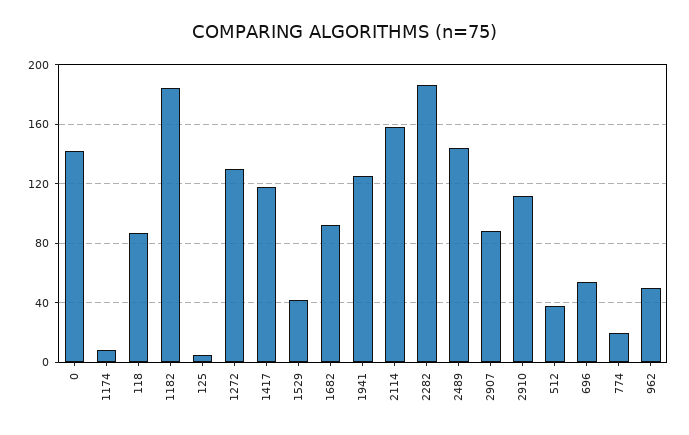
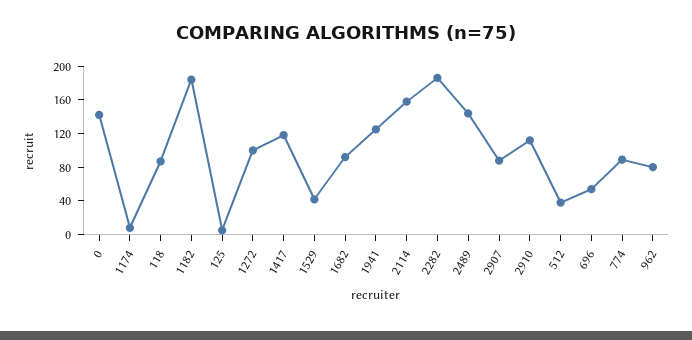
1272: 130 -> 100
774: 20 -> 90
962: 50 -> 80

